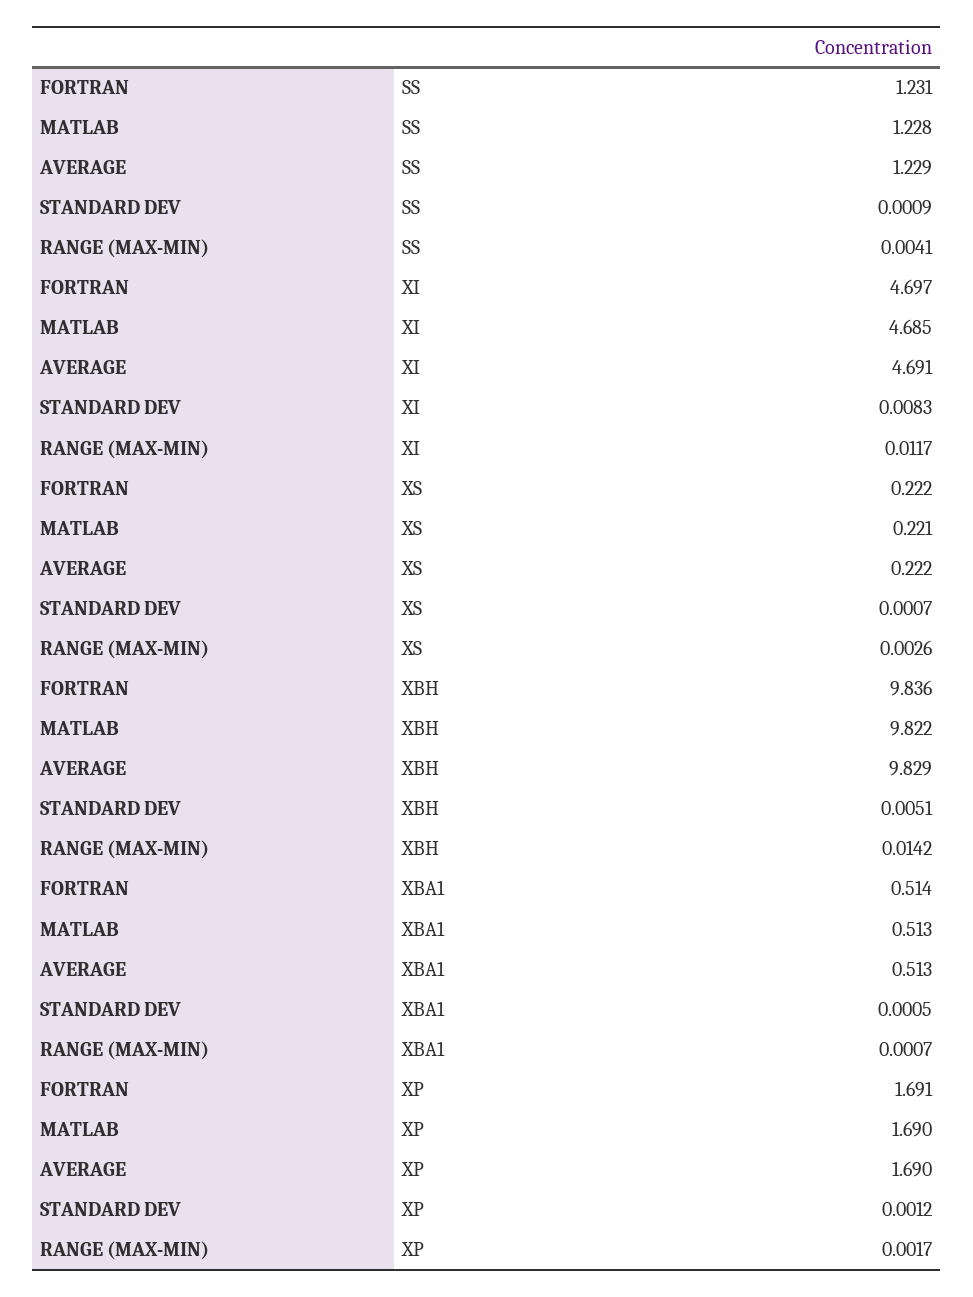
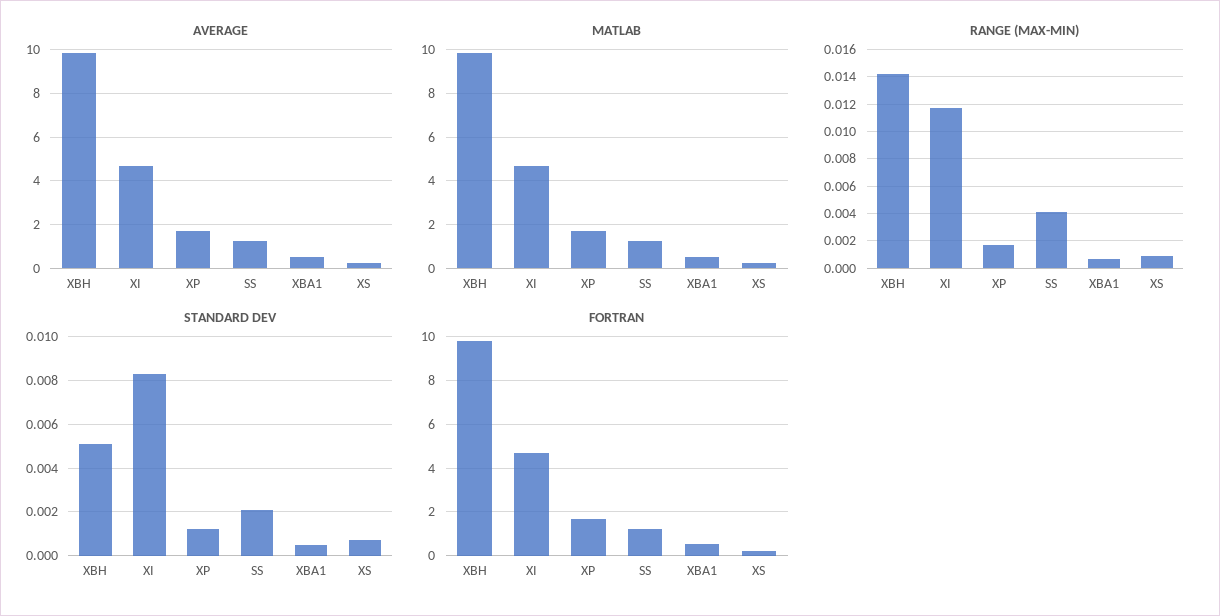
STANDARD DEV, SS: 0.0009 -> 0.002
RANGE (MAX-MIN), XS: 0.0026 -> 0.001

